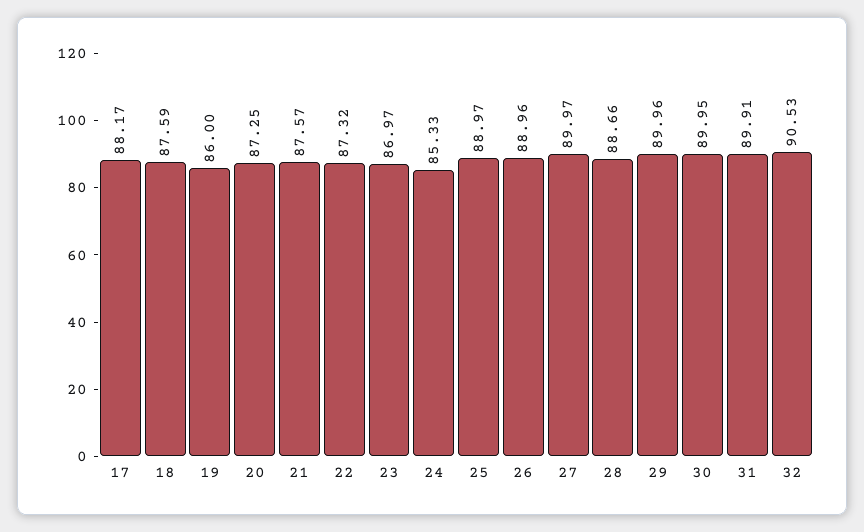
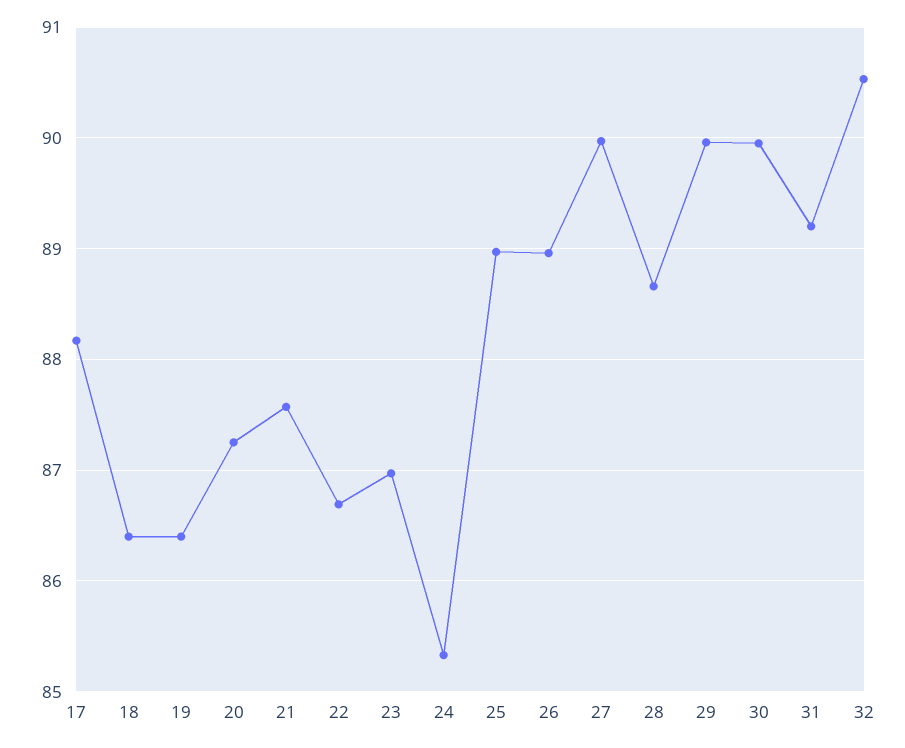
18: 87.59 -> 86.4
19: 86 -> 86.4
22: 87.32 -> 86.7
31: 89.91 -> 89.2

